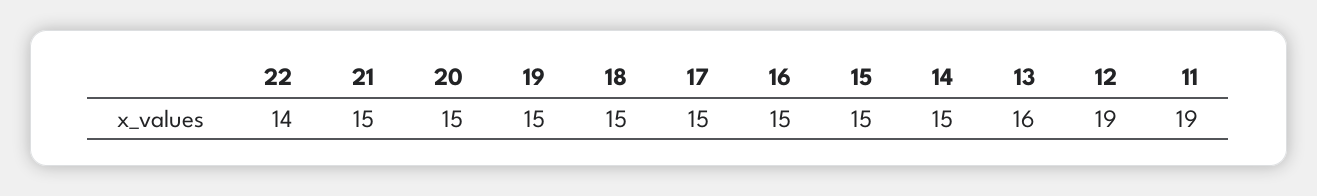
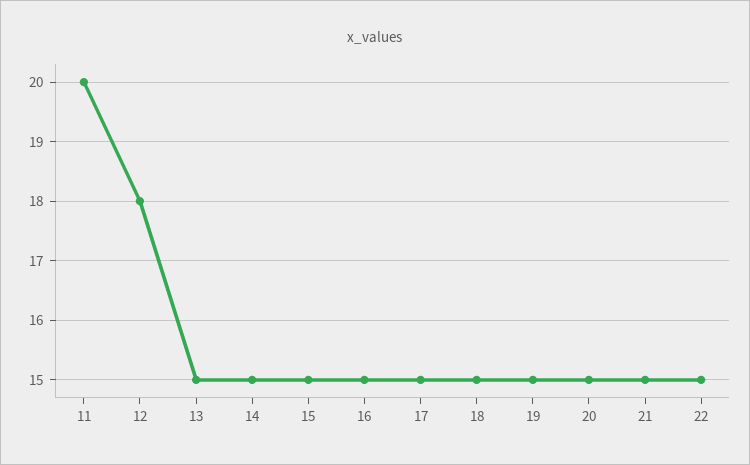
22: 14 -> 15
13: 16 -> 15
12: 19 -> 18
11: 19 -> 20

